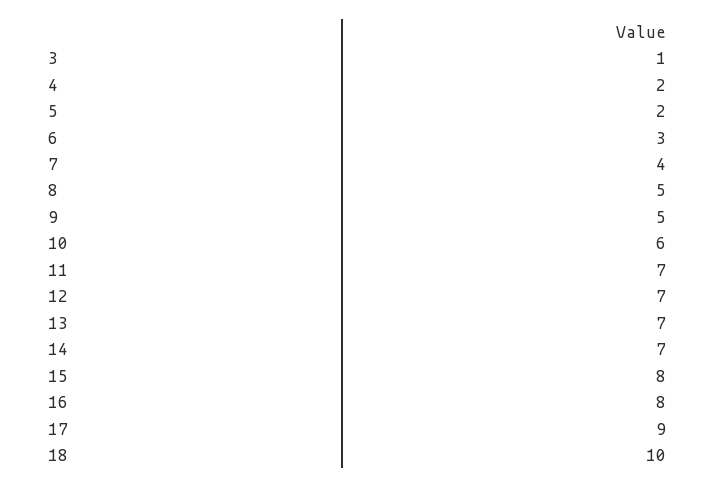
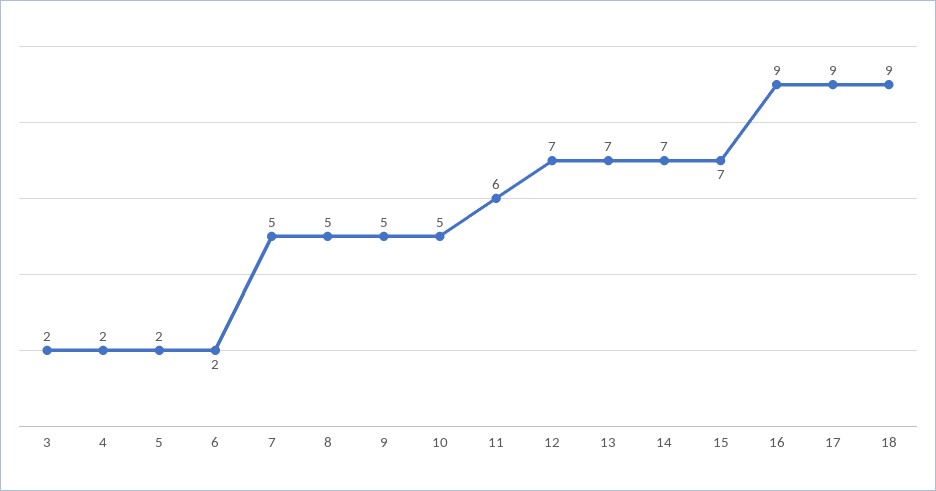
3: 1 -> 2
6: 3 -> 2
7: 4 -> 5
10: 6 -> 5
11: 7 -> 6
15: 8 -> 7
16: 8 -> 9
18: 10 -> 9

